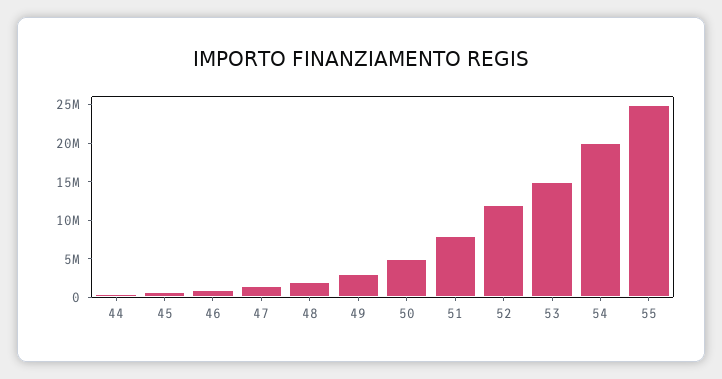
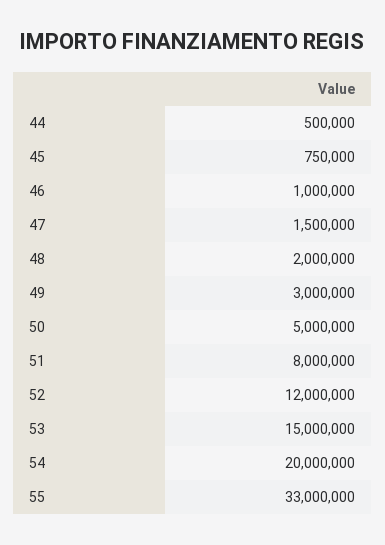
55: 25000000 -> 33000000

